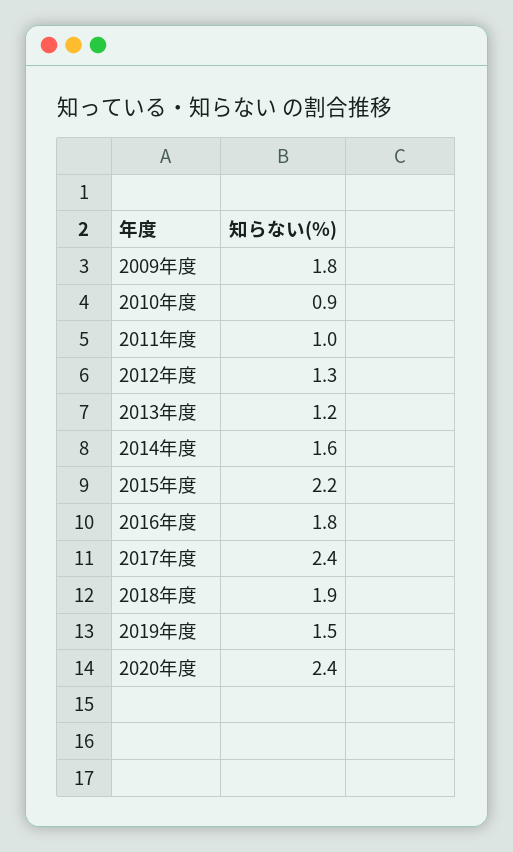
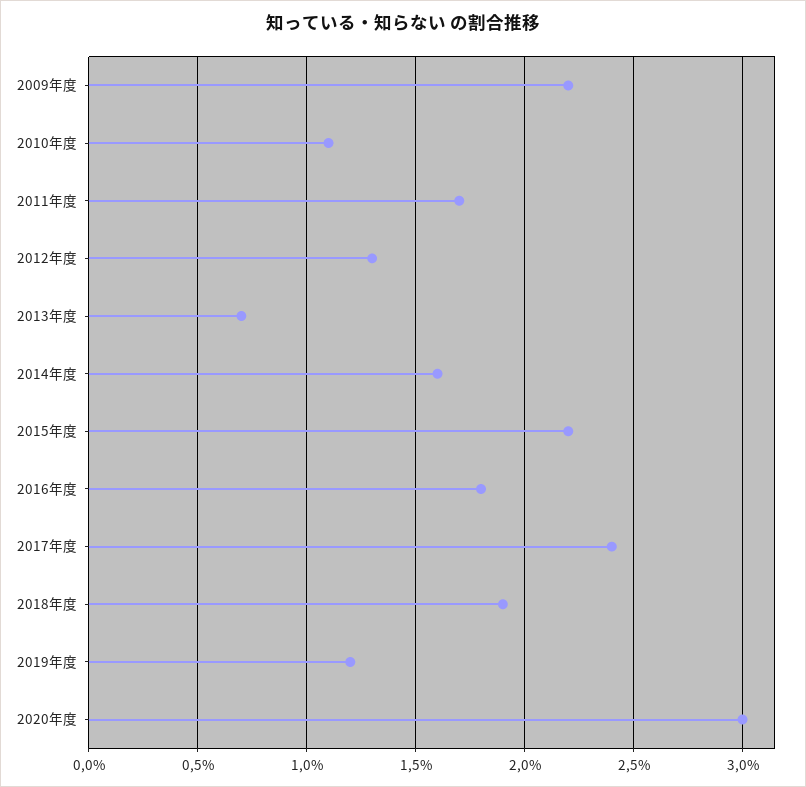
2009年度: 1.8 -> 2.2
2010年度: 0.9 -> 1.1
2011年度: 1 -> 1.7
2013年度: 1.2 -> 0.7
2019年度: 1.5 -> 1.2
2020年度: 2.4 -> 3

